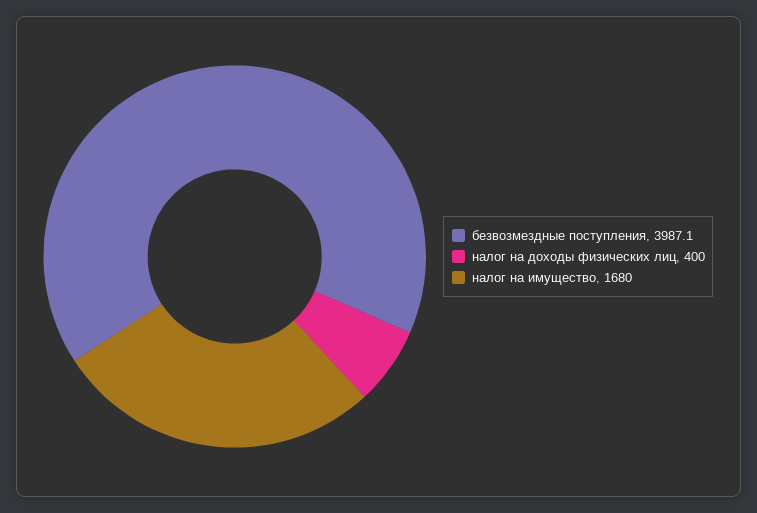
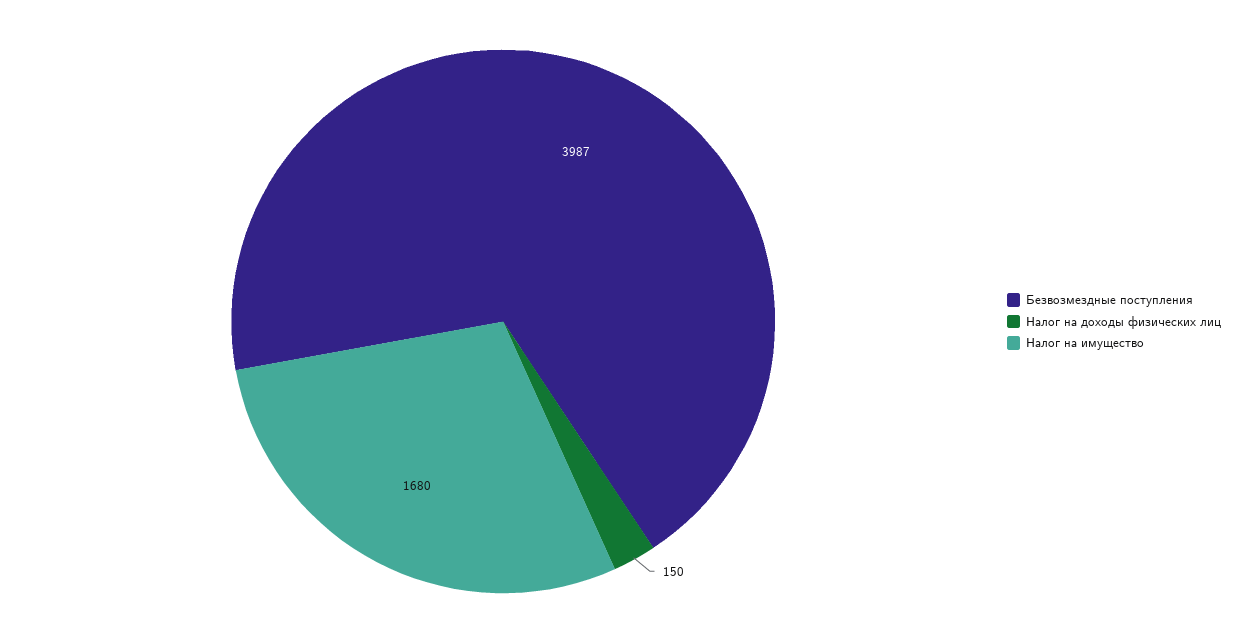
налог на доходы физических лиц: 400 -> 150

